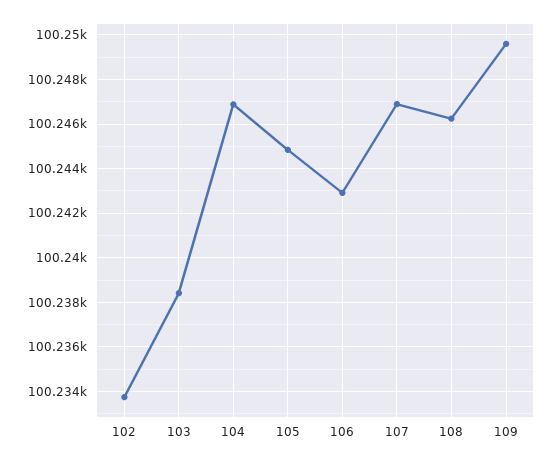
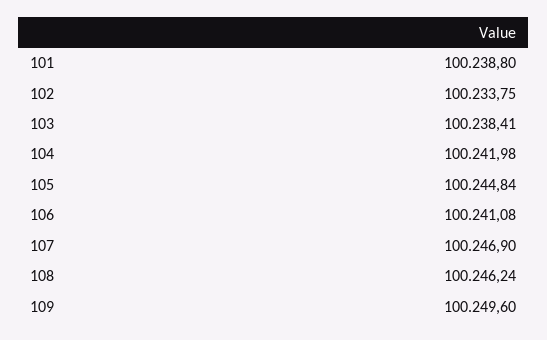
104: 100247 -> 100241.98
106: 100243 -> 100241.08
101: none -> 100238.8

